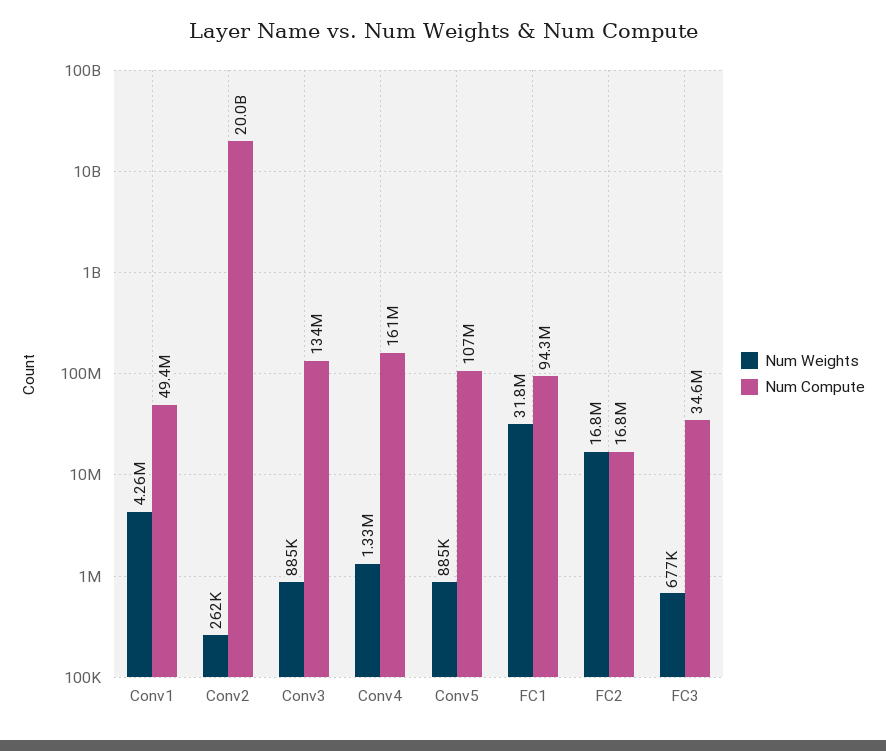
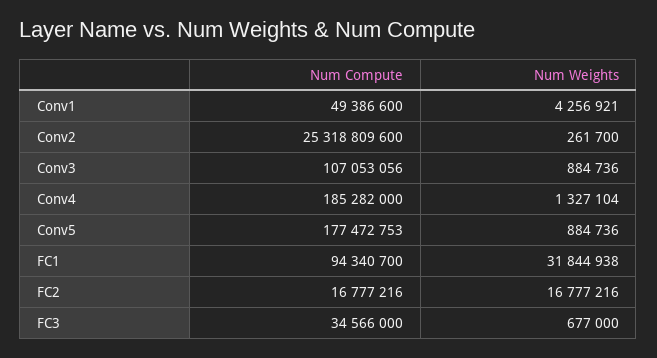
Num Compute, Conv2: 20000000000 -> 25318809600
Num Compute, Conv3: 134000000 -> 107053056
Num Compute, Conv4: 161000000 -> 185282000
Num Compute, Conv5: 107000000 -> 177472753

